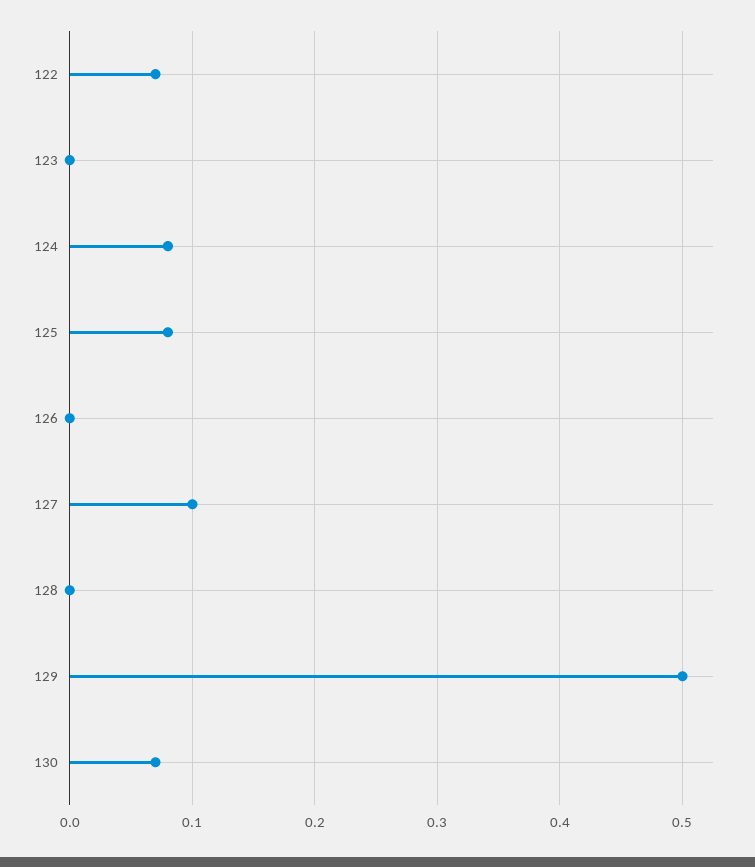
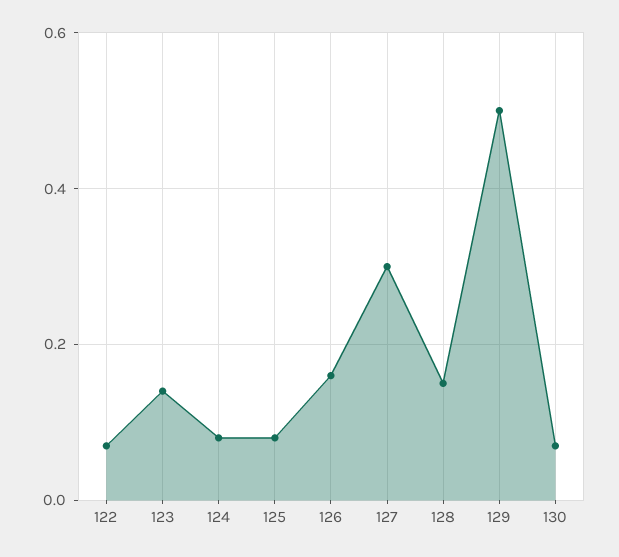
123: 0 -> 0.15
126: 0 -> 0.15
127: 0.1 -> 0.3
128: 0 -> 0.15

